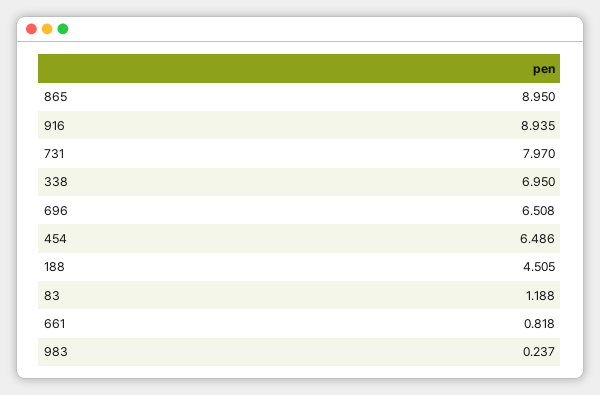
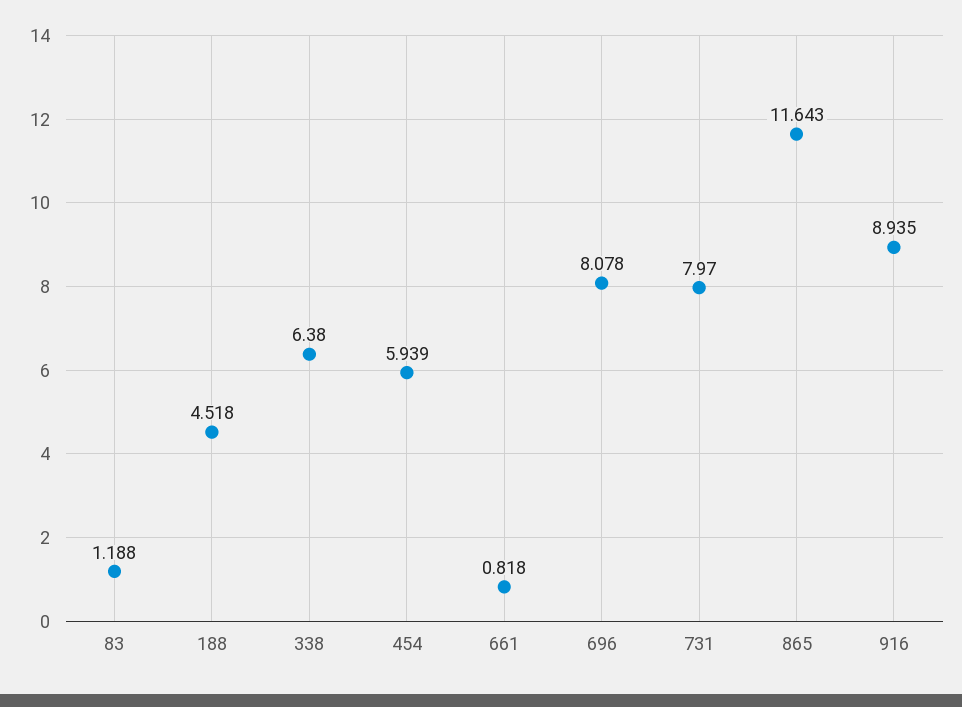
865: 8.95 -> 11.643
338: 6.95 -> 6.38
696: 6.508 -> 8.078
454: 6.486 -> 5.939
188: 4.505 -> 4.518
983: 0.237 -> none

